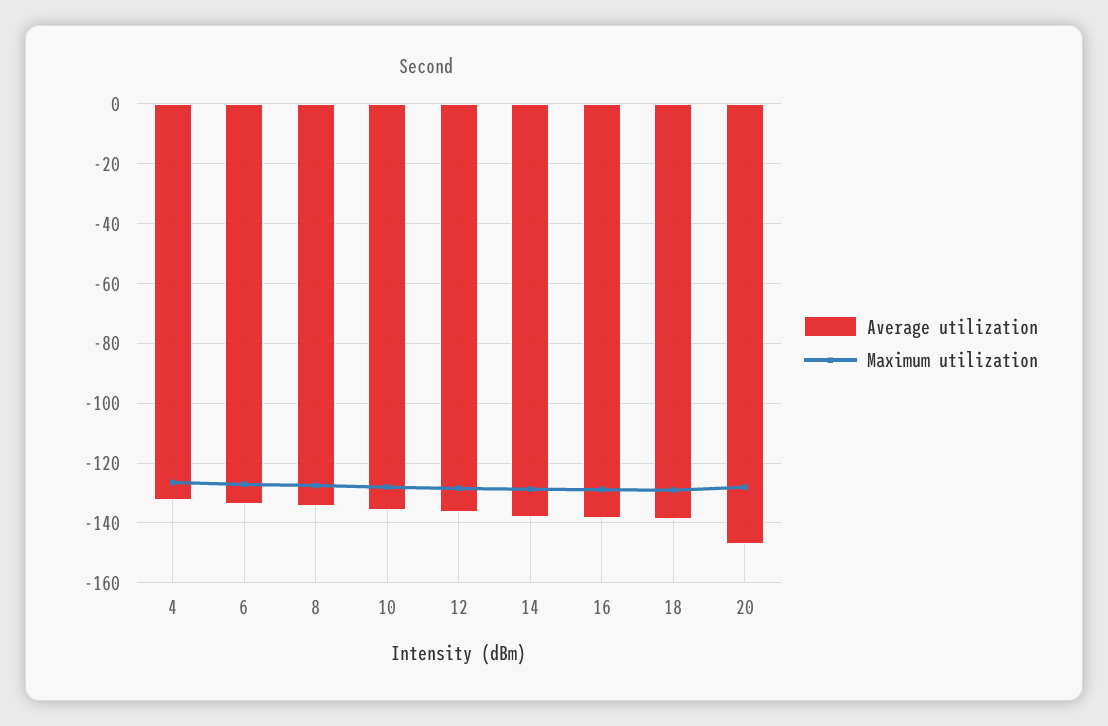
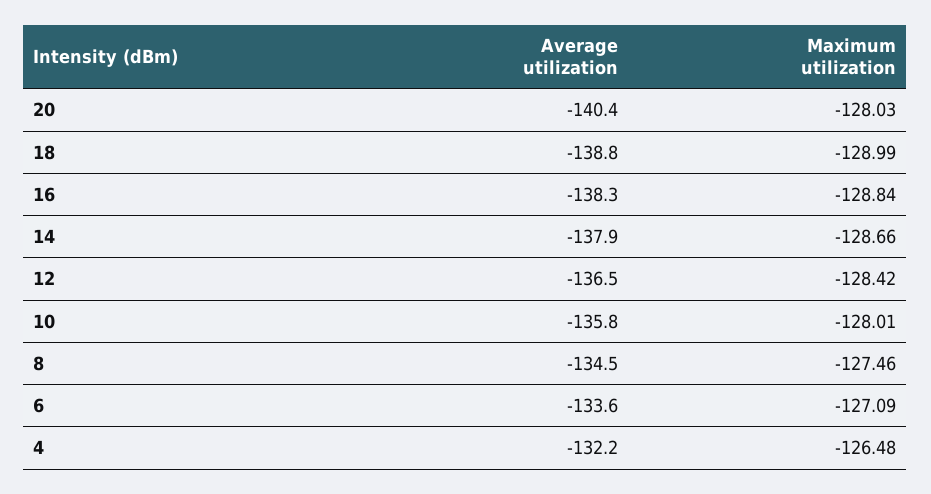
Average utilization, 20: -147.5 -> -140.4

